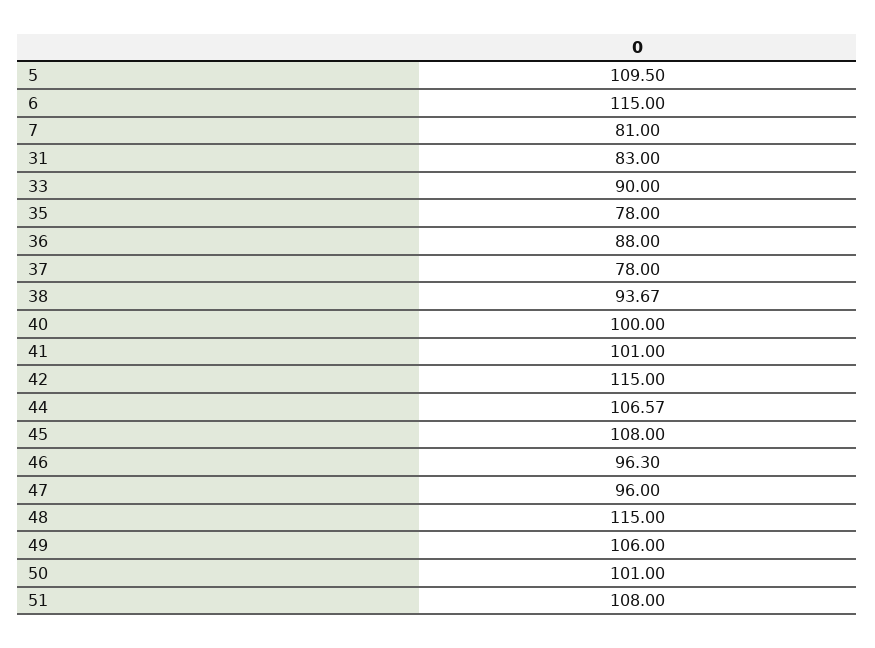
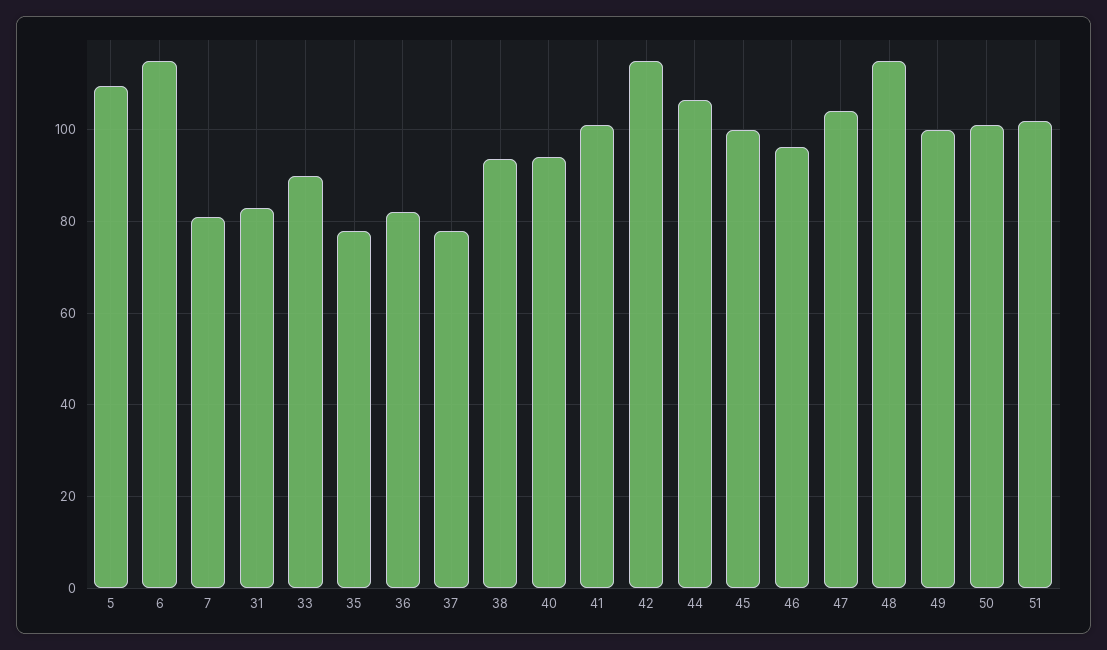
36: 88 -> 82
40: 100 -> 94
45: 108 -> 100
47: 96 -> 104
49: 106 -> 100
51: 108 -> 102

